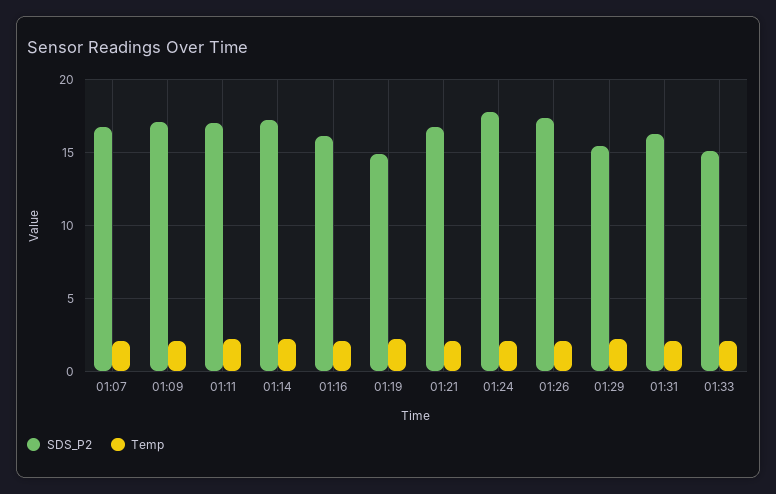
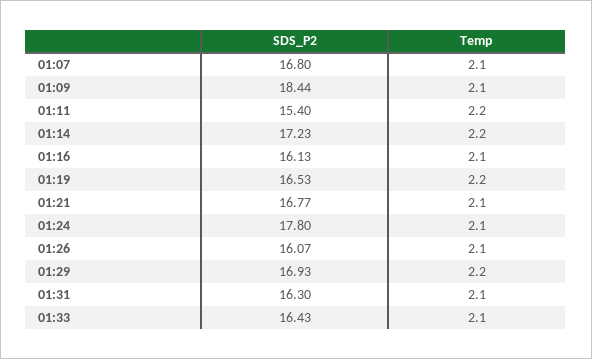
SDS_P2, 01:09: 17 -> 18.44
SDS_P2, 01:11: 17 -> 15.4
SDS_P2, 01:19: 15 -> 16.53
SDS_P2, 01:26: 17.5 -> 16.07
SDS_P2, 01:29: 15.5 -> 16.93
SDS_P2, 01:33: 15 -> 16.43

